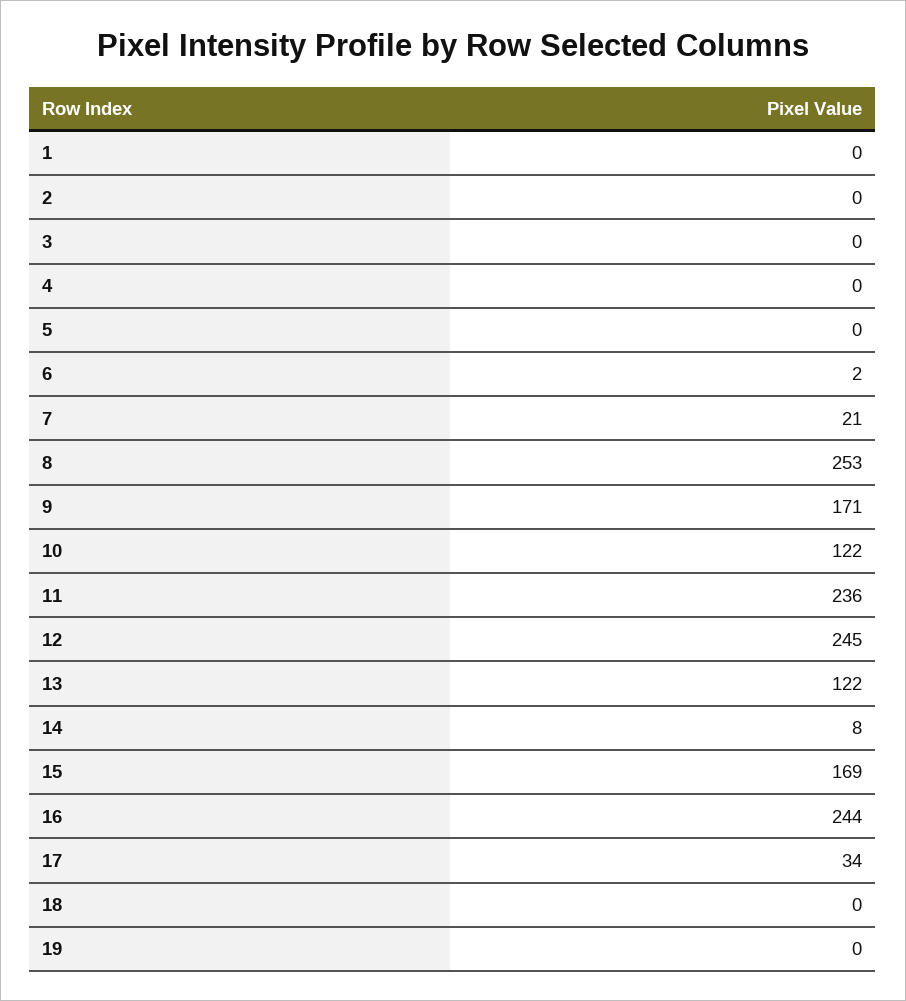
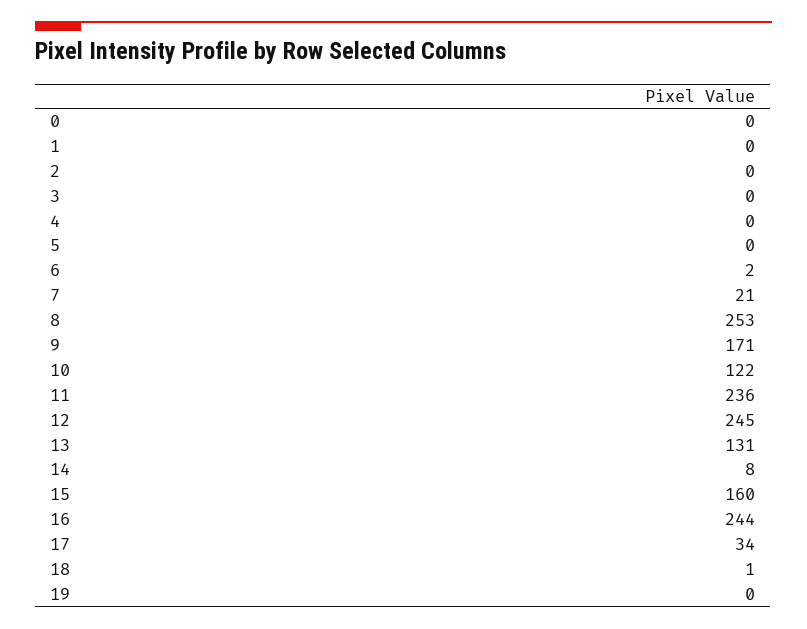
13: 122 -> 131
15: 169 -> 160
18: 0 -> 1
0: none -> 0

